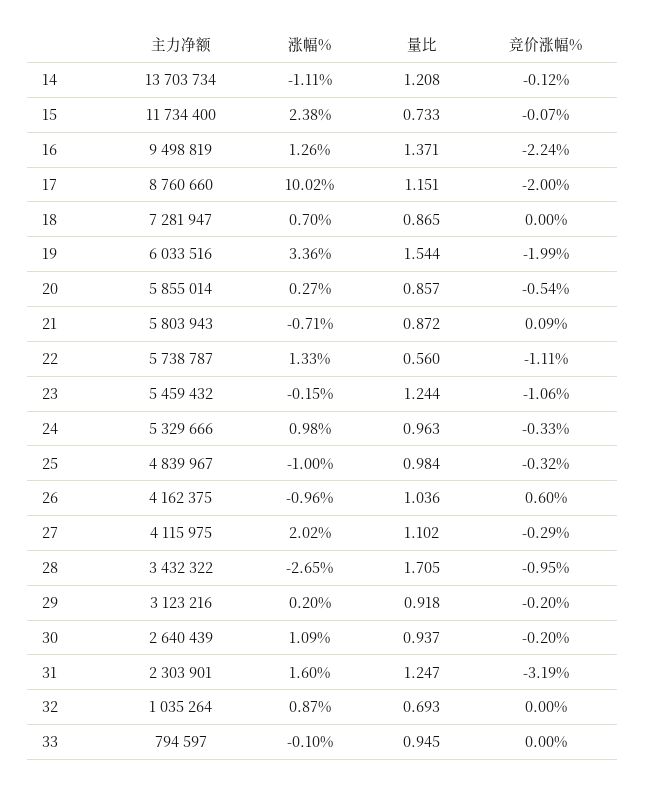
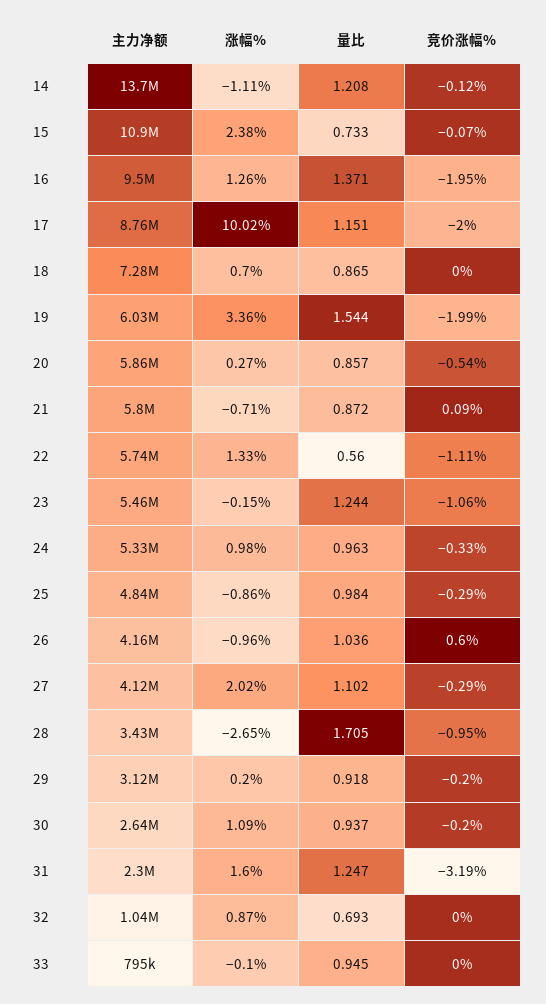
主力净额, 15: 11734400 -> 10900000
竞价涨幅%, 16: -2.24 -> -1.95
涨幅%, 25: -1 -> -0.86
竞价涨幅%, 25: -0.32 -> -0.29

